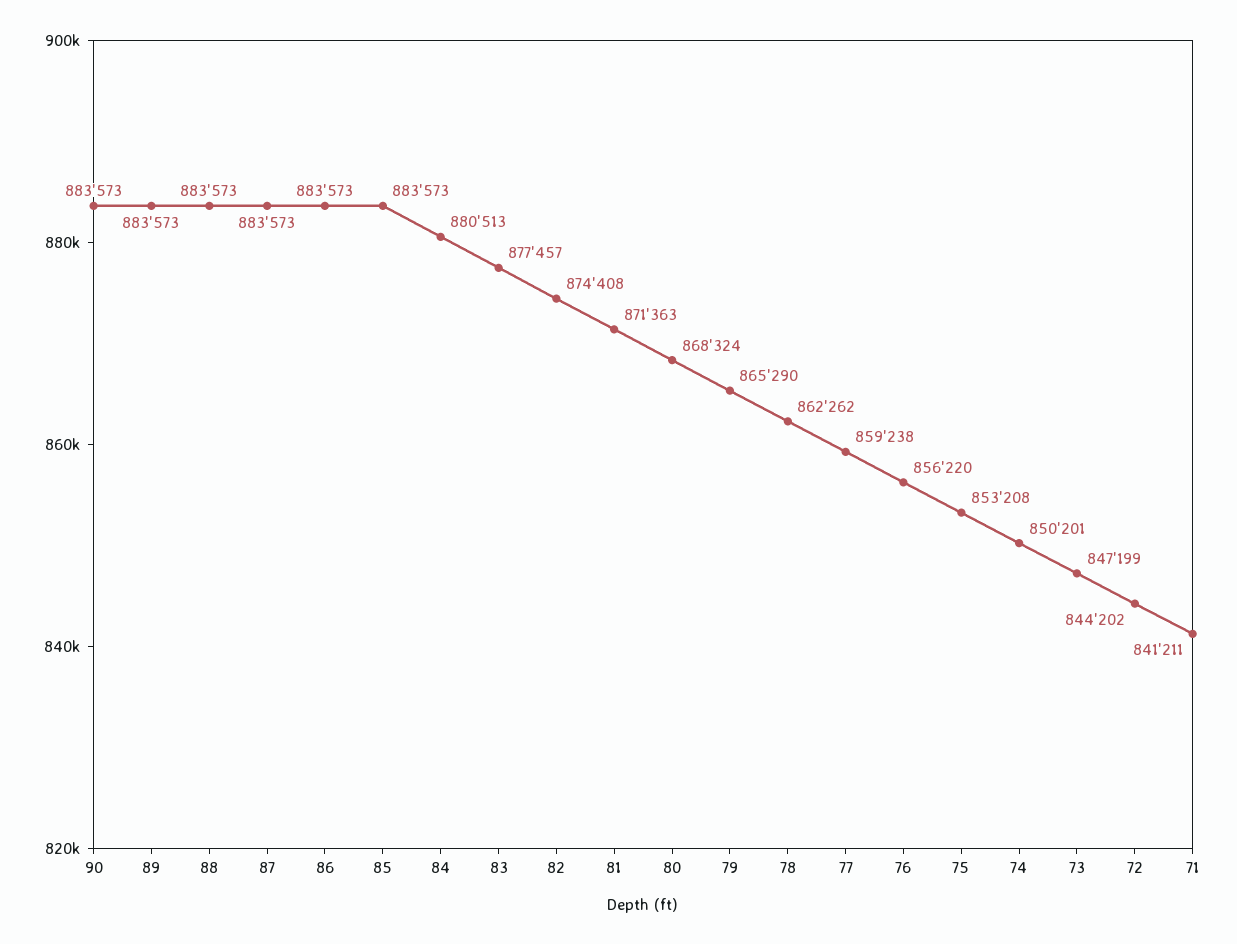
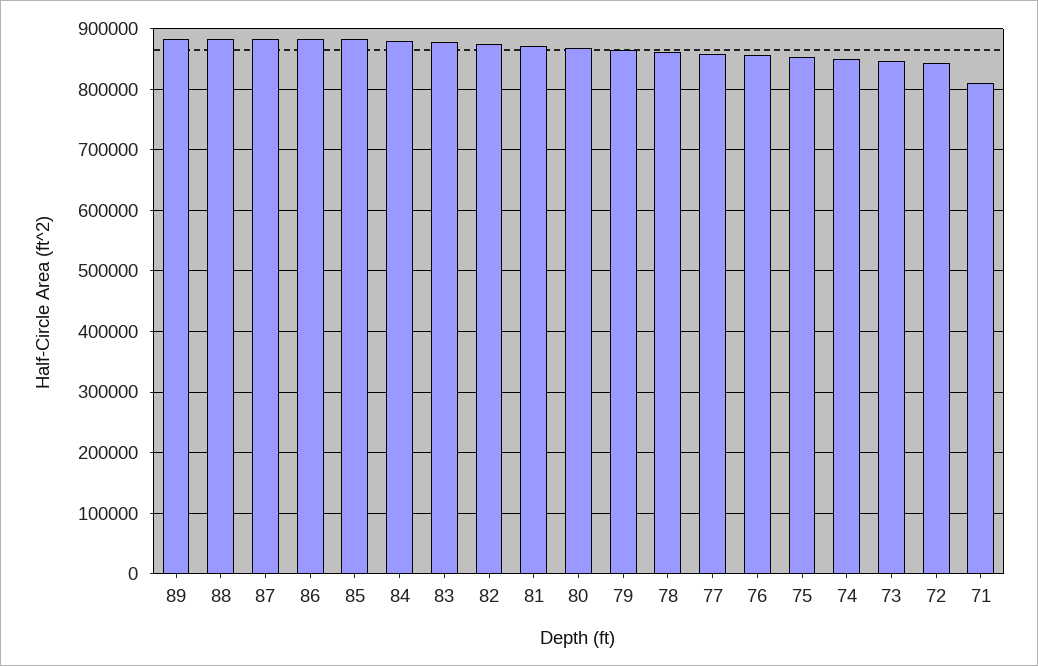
90: 883573 -> none
71: 841211 -> 810000

